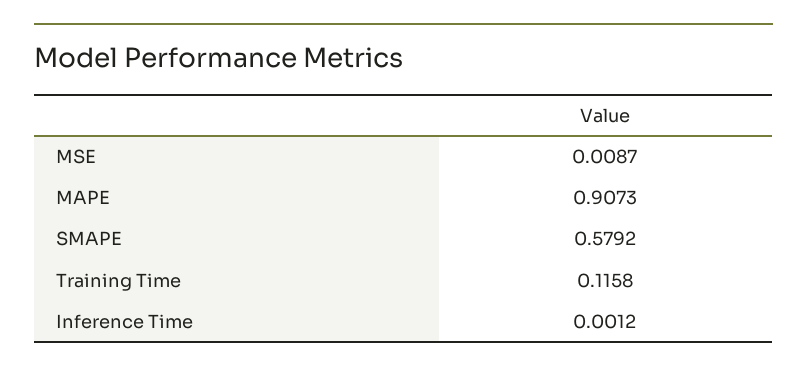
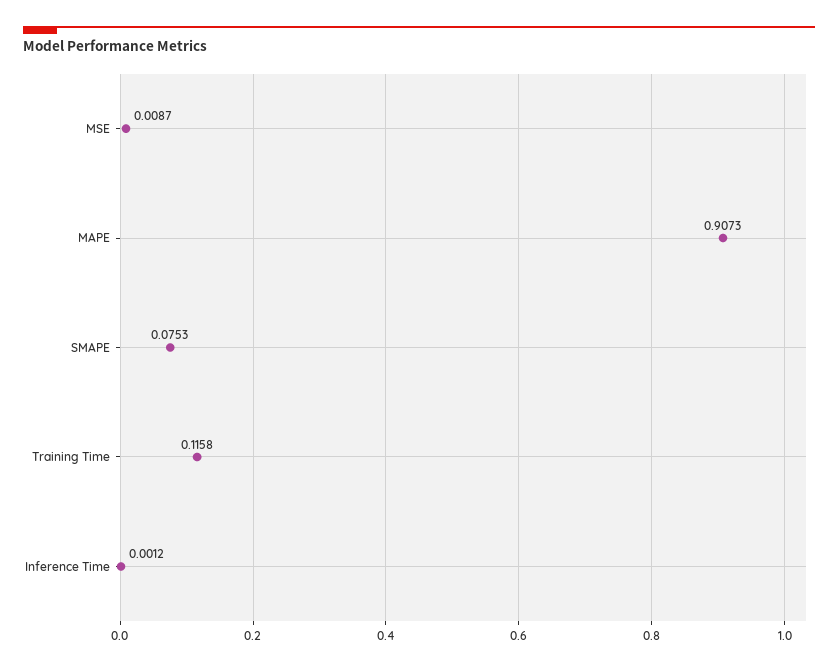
SMAPE: 0.5792 -> 0.0753

